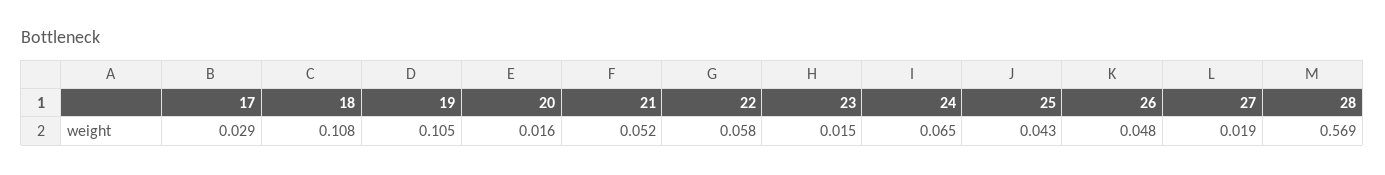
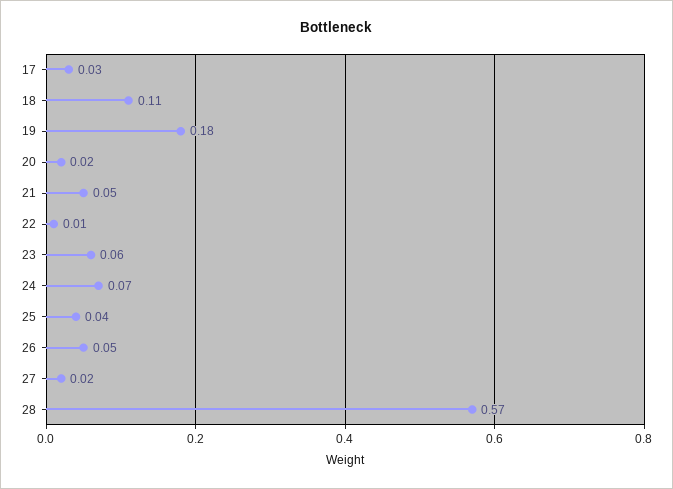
19: 0.105 -> 0.18
22: 0.058 -> 0.01
23: 0.015 -> 0.06

